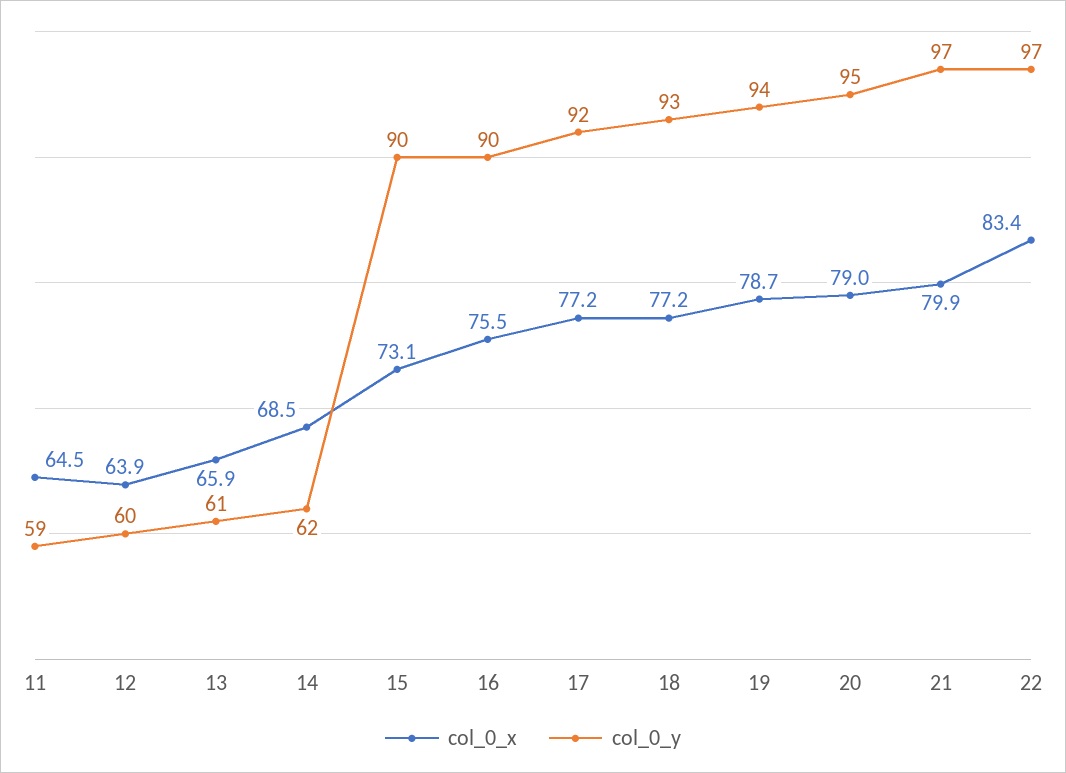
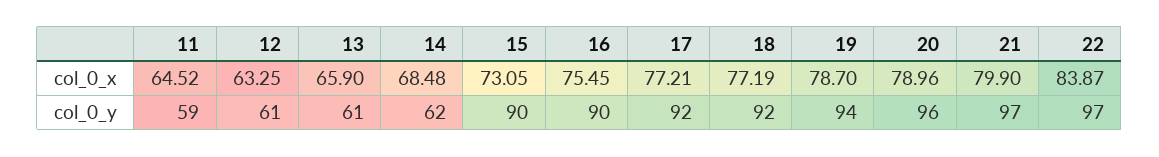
col_0_x, 12: 63.9 -> 63.25
col_0_y, 12: 60 -> 61
col_0_y, 18: 93 -> 92
col_0_y, 20: 95 -> 96
col_0_x, 22: 83.4 -> 83.87

